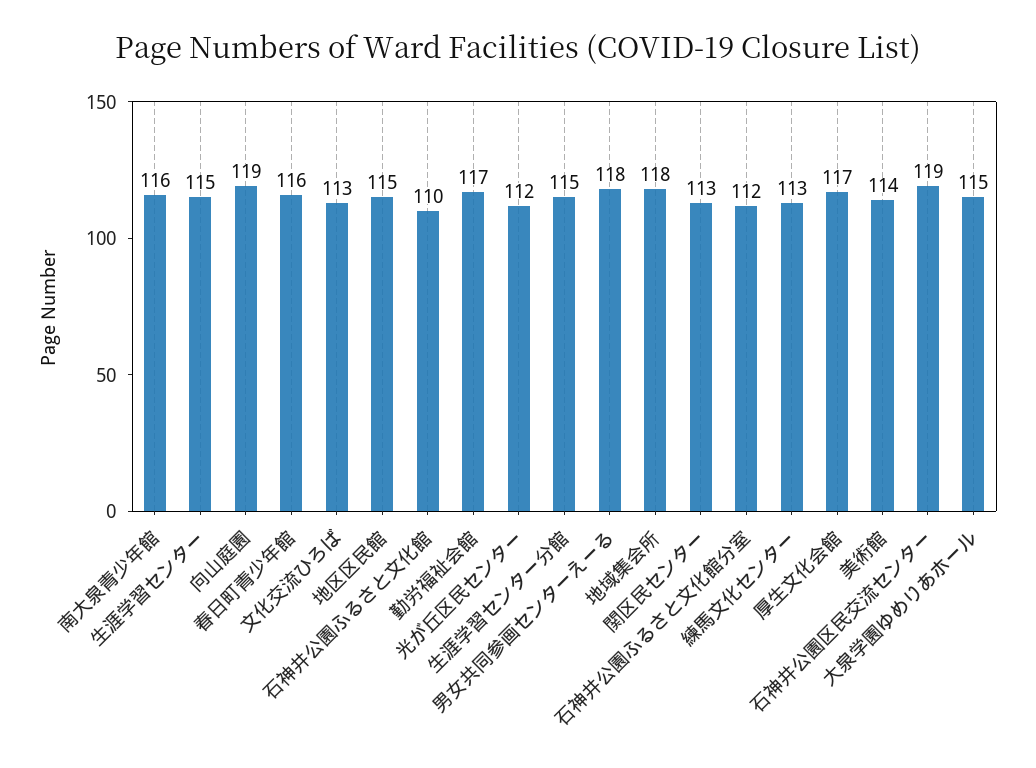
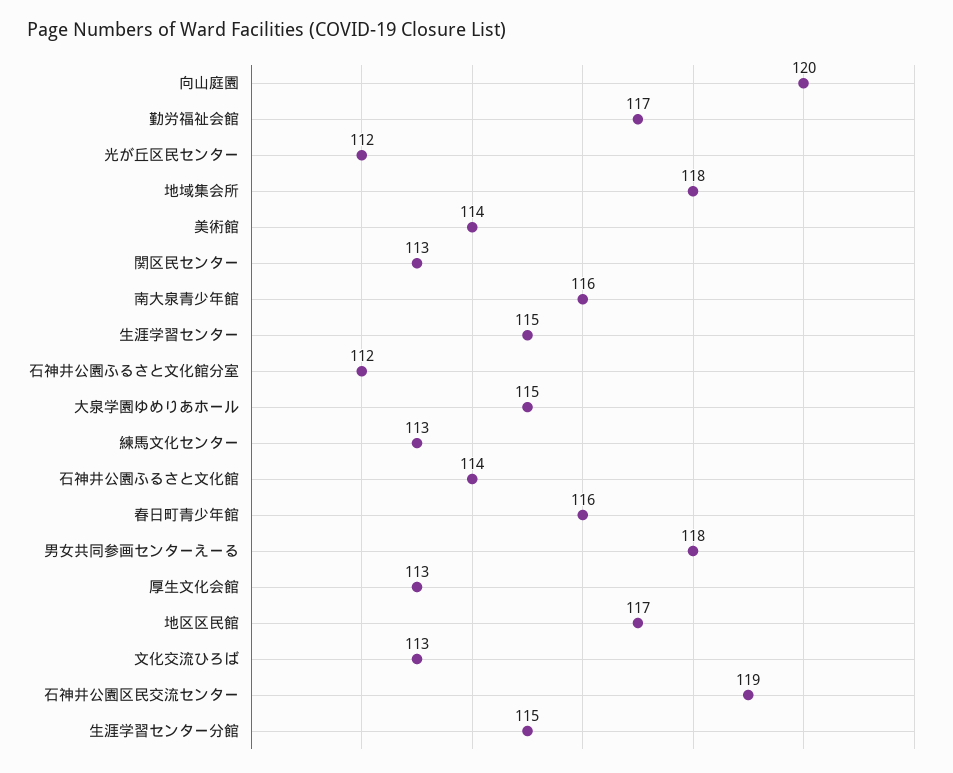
向山庭園: 119 -> 120
地区区民館: 115 -> 117
石神井公園ふるさと文化館: 110 -> 114
厚生文化会館: 117 -> 113

